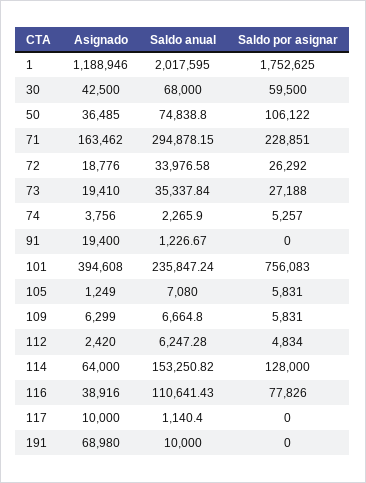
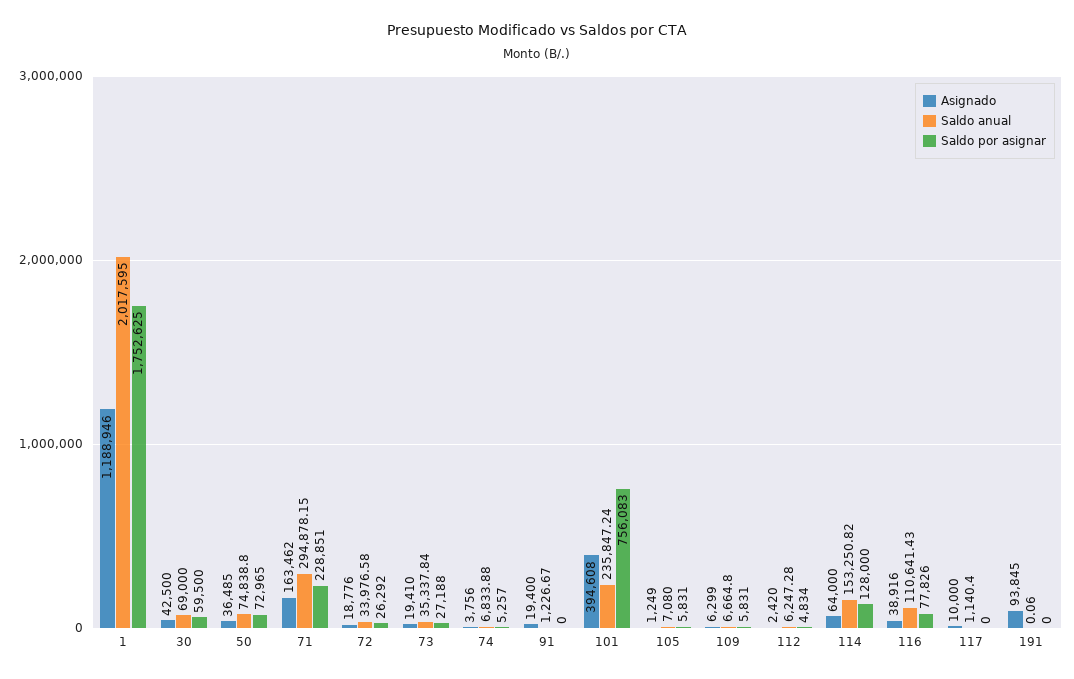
Saldo anual, 30: 68000 -> 69000
Saldo por asignar, 50: 106122 -> 72965
Saldo anual, 74: 2265.9 -> 6833.88
Asignado, 191: 68980 -> 93845
Saldo anual, 191: 10000 -> 0.06

